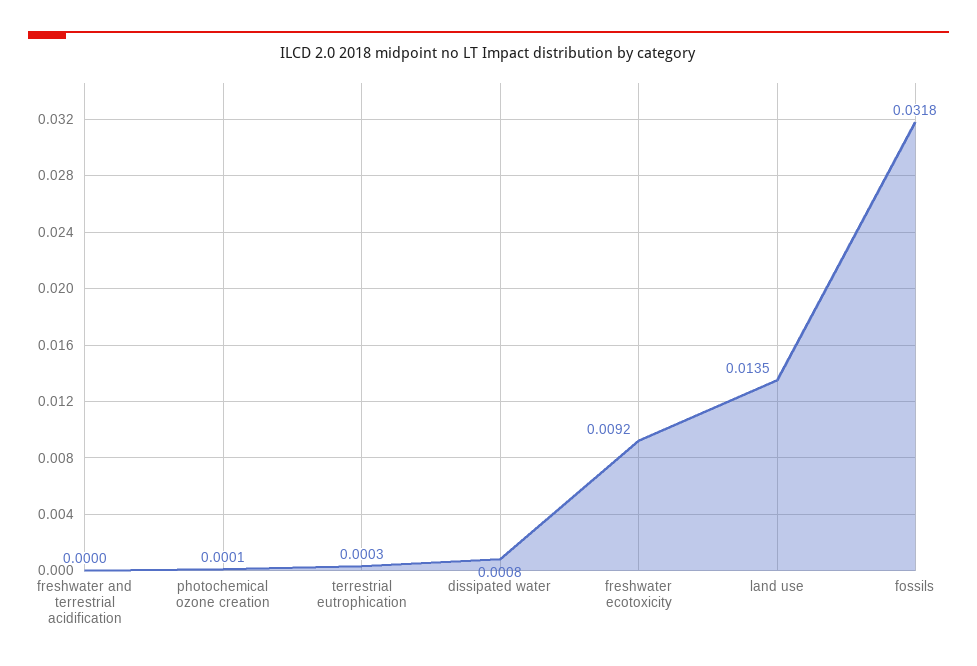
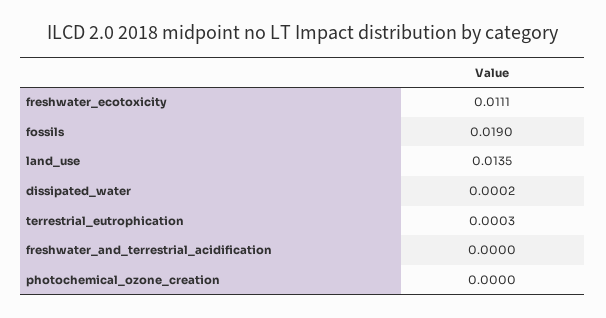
photochemical ozone creation: 0.0001 -> 0
dissipated water: 0.0008 -> 0.0002
freshwater ecotoxicity: 0.0092 -> 0.0111
fossils: 0.0318 -> 0.019

